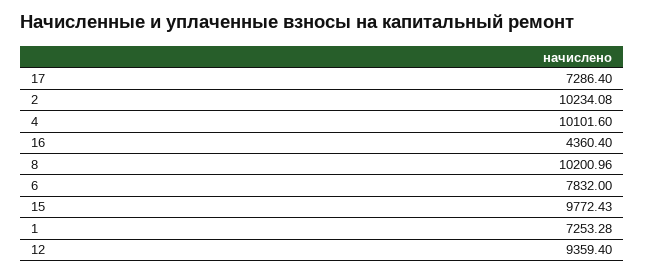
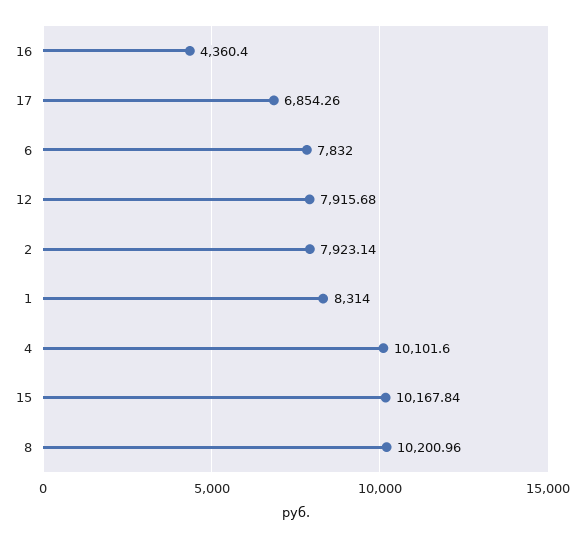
17: 7286.4 -> 6854.26
2: 10234.08 -> 7923.14
15: 9772.43 -> 10167.84
1: 7253.28 -> 8314
12: 9359.4 -> 7915.68

